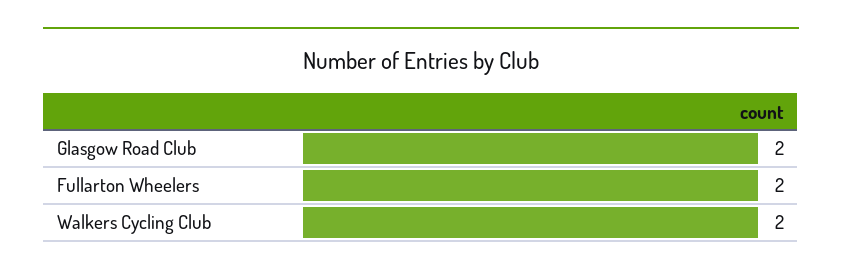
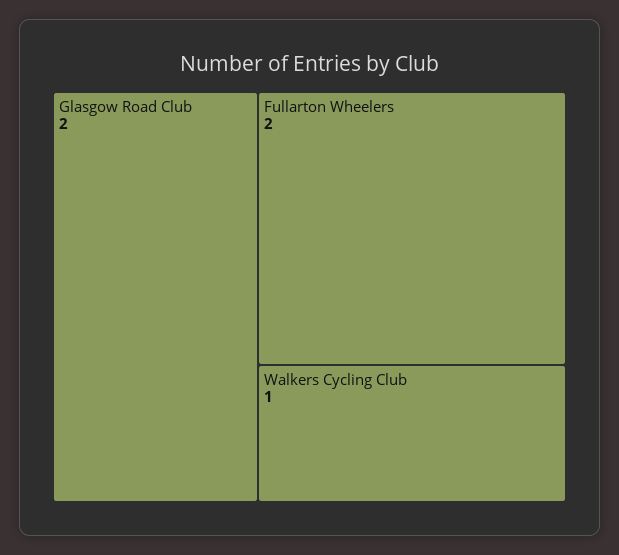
Walkers Cycling Club: 2 -> 1

